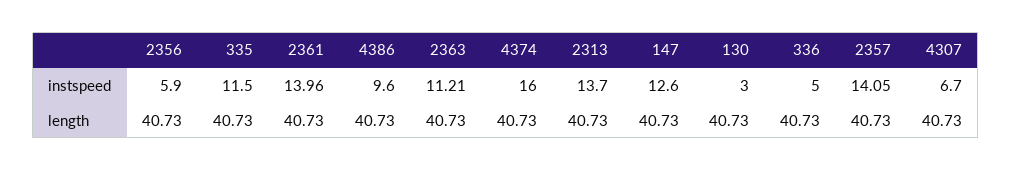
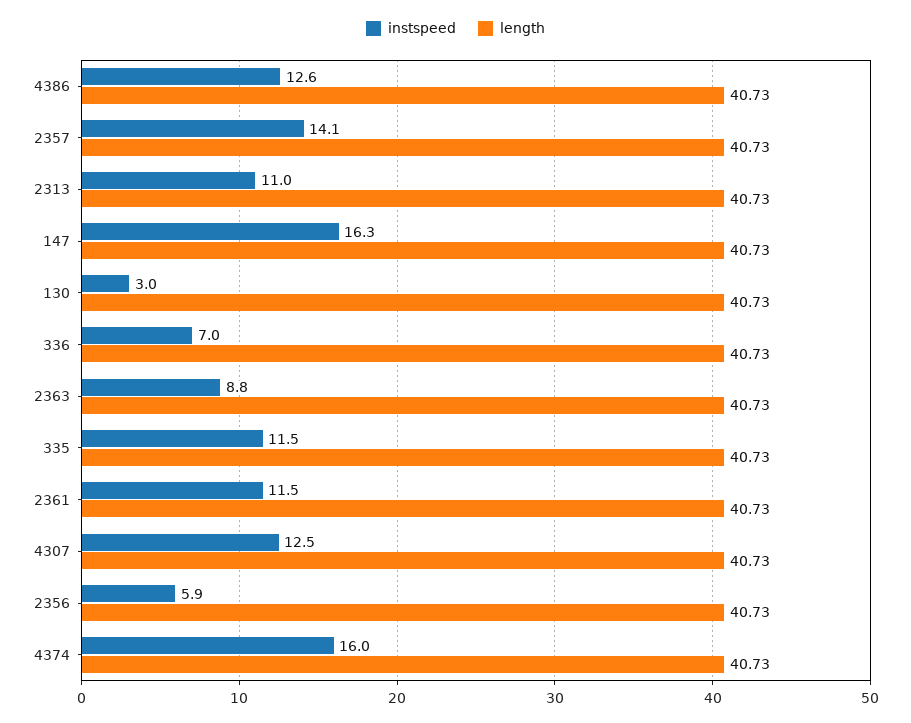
instspeed, 2361: 13.96 -> 11.5
instspeed, 4386: 9.6 -> 12.6
instspeed, 2363: 11.21 -> 8.8
instspeed, 2313: 13.7 -> 11
instspeed, 147: 12.6 -> 16.3
instspeed, 336: 5 -> 7
instspeed, 4307: 6.7 -> 12.5

